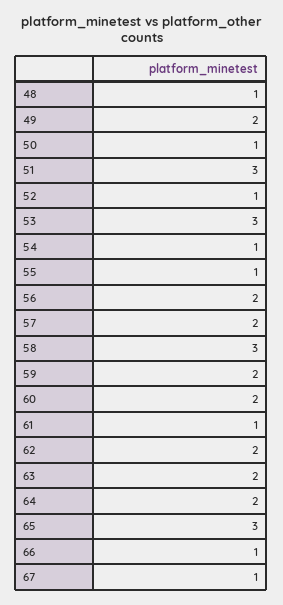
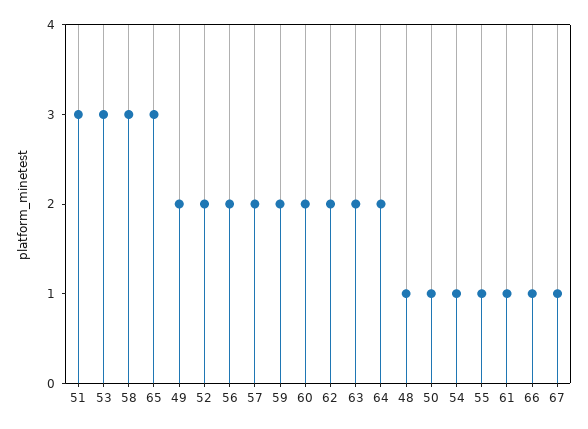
52: 1 -> 2

